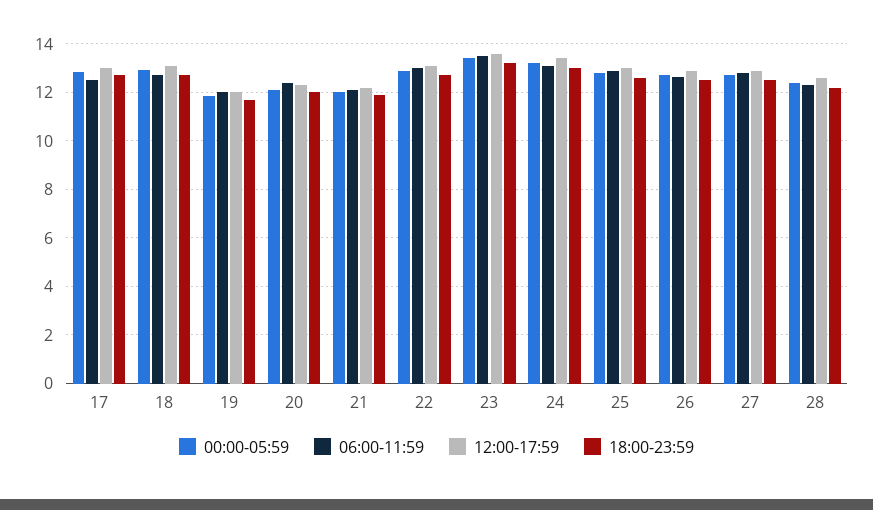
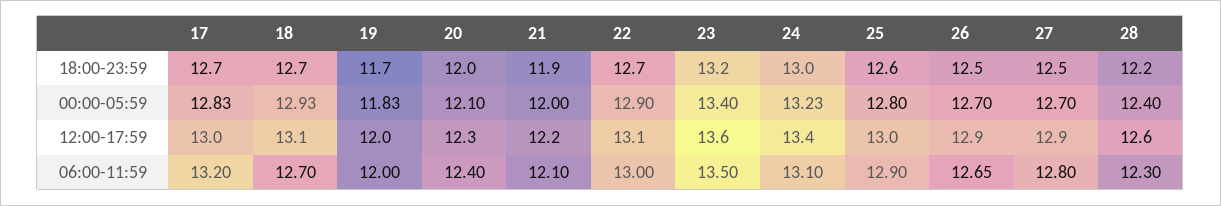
06:00-11:59, 17: 12.5 -> 13.2

